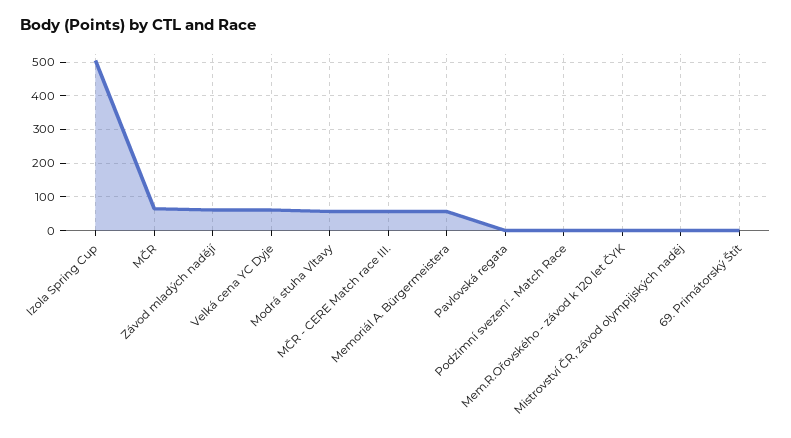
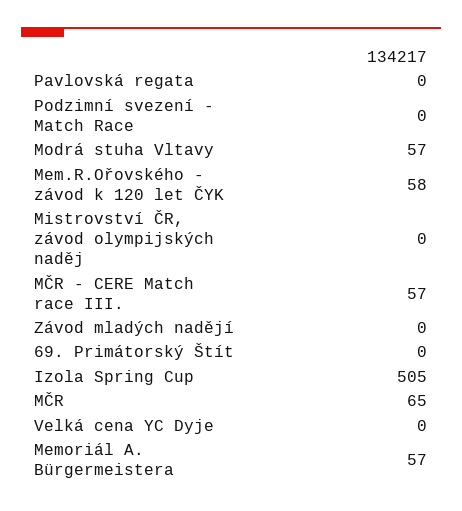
Závod mladých nadějí: 60 -> 0
Velká cena YC Dyje: 60 -> 0
Mem.R.Ořovského - závod k 120 let ČYK: 0 -> 58

